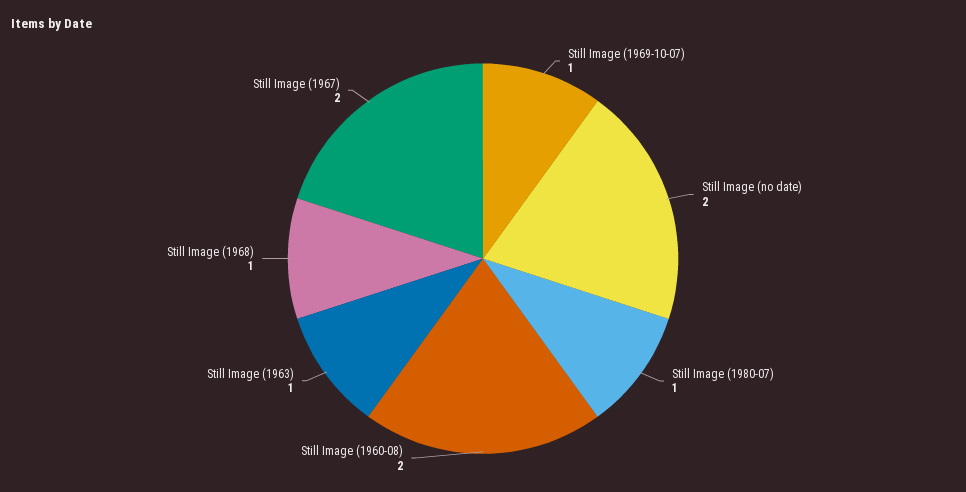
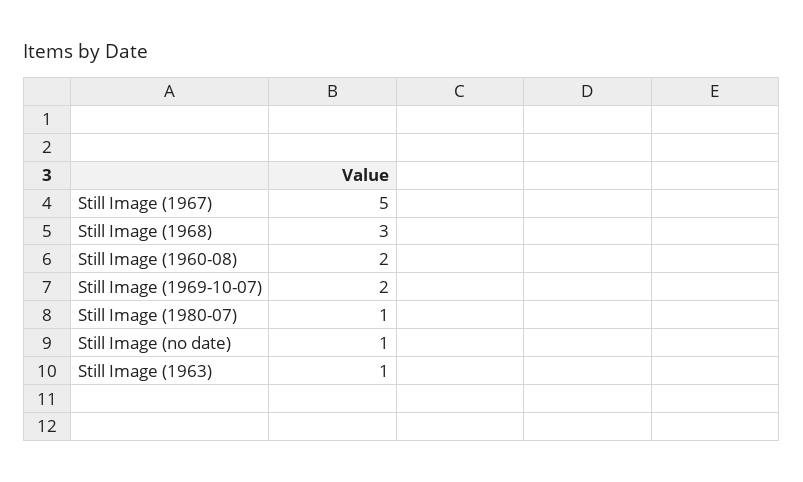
Still Image (1969-10-07): 1 -> 2
Still Image (no date): 2 -> 1
Still Image (1968): 1 -> 3
Still Image (1967): 2 -> 5

